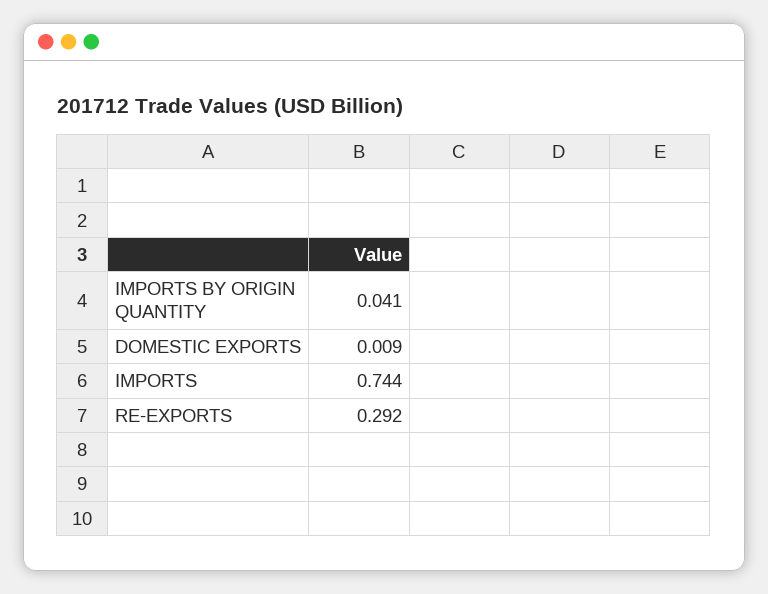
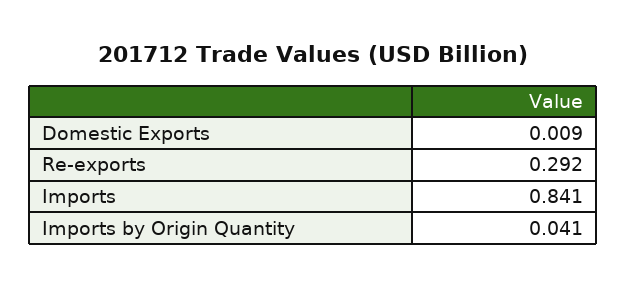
IMPORTS: 0.744 -> 0.841

